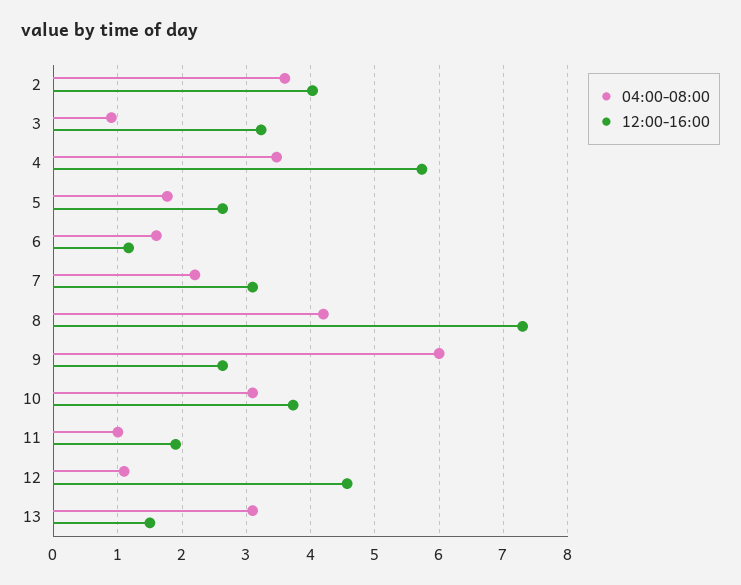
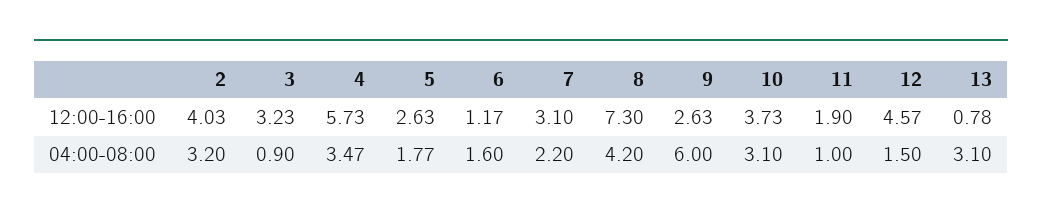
04:00-08:00, 2: 3.6 -> 3.2
04:00-08:00, 12: 1.1 -> 1.5
12:00-16:00, 13: 1.5 -> 0.78

